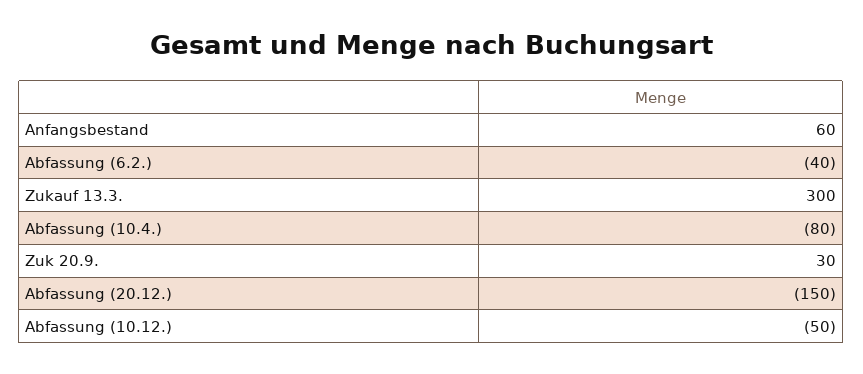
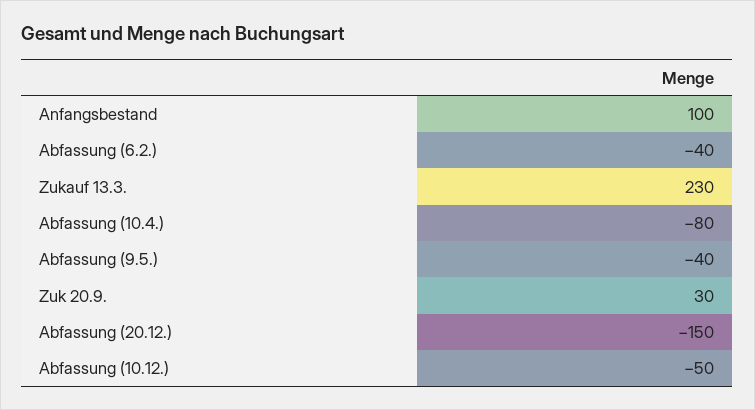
Anfangsbestand: 60 -> 100
Zukauf 13.3.: 300 -> 230
Abfassung (9.5.): none -> -40

